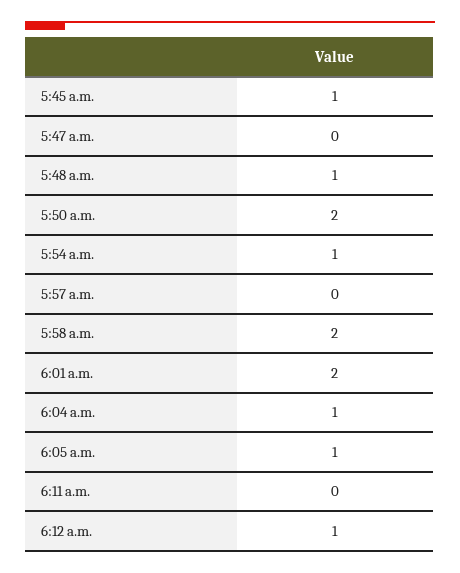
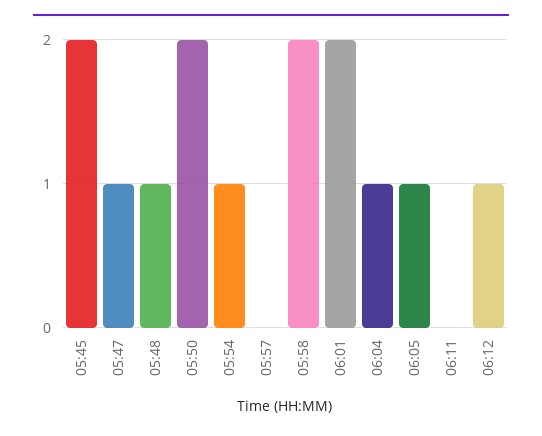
5:45 a.m.: 1 -> 2
5:47 a.m.: 0 -> 1

